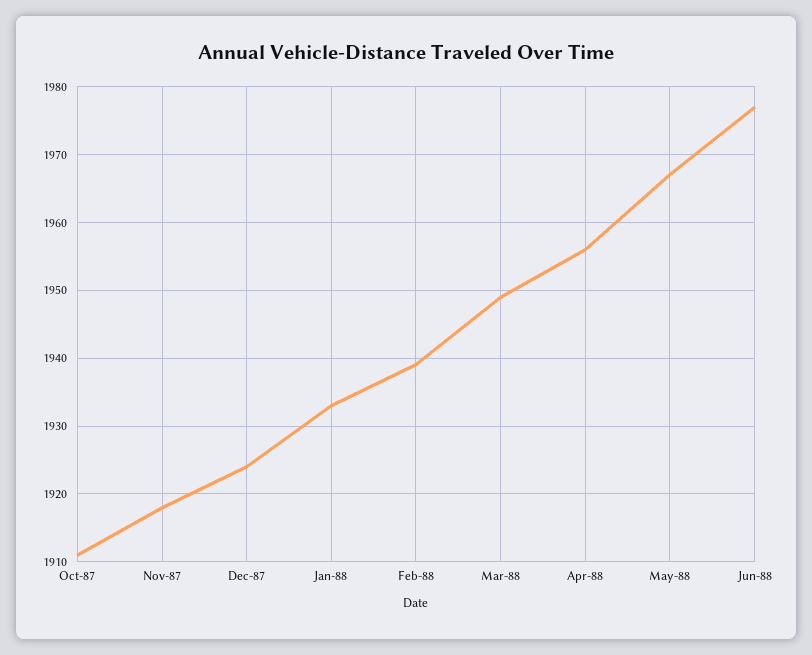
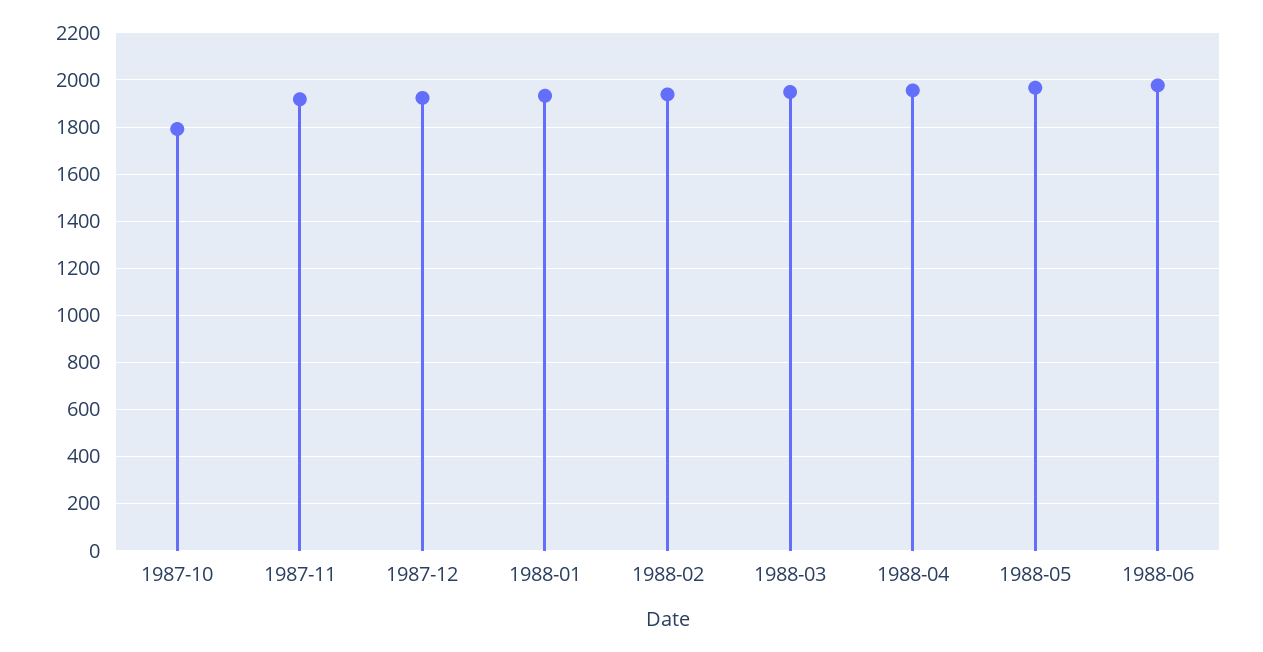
Oct-87: 1911 -> 1800

